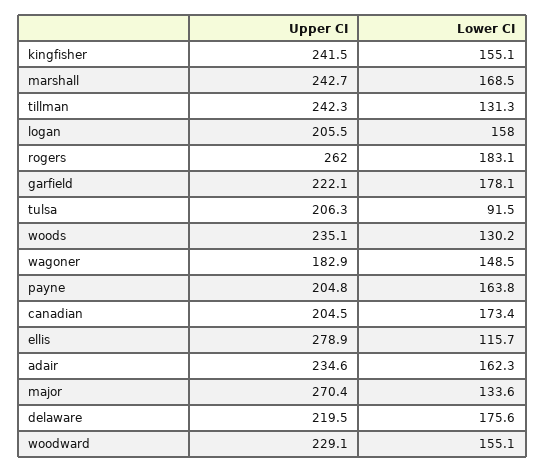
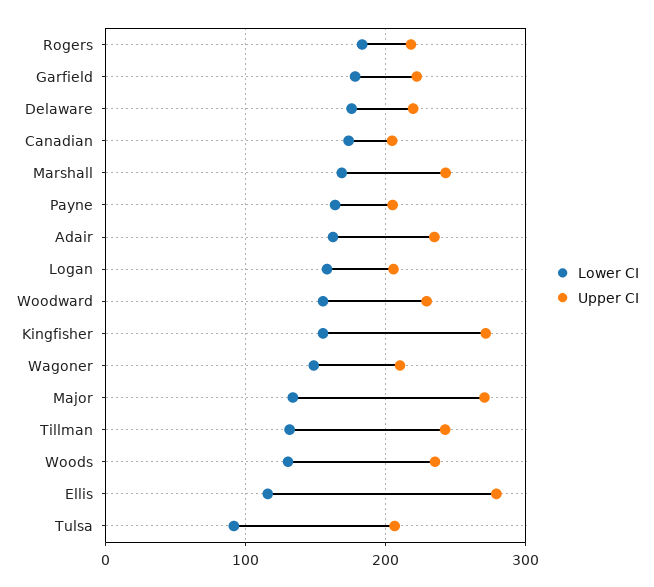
Upper CI, kingfisher: 241.5 -> 270
Upper CI, rogers: 262 -> 220
Upper CI, wagoner: 182.9 -> 210

